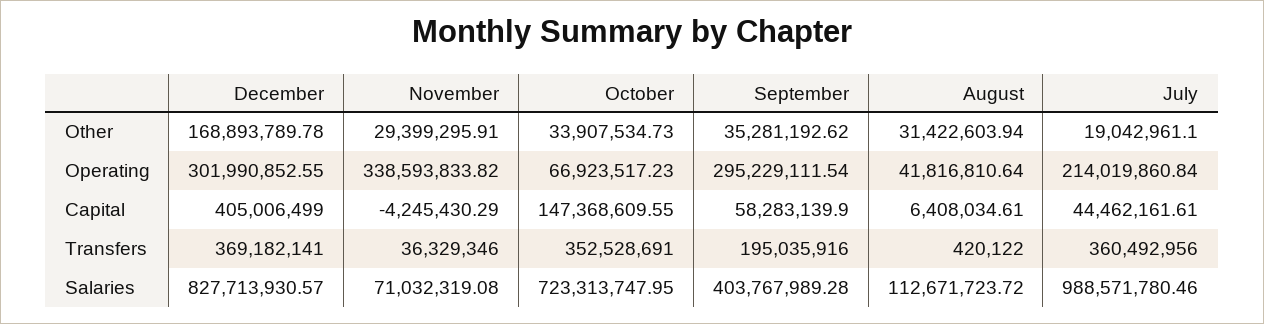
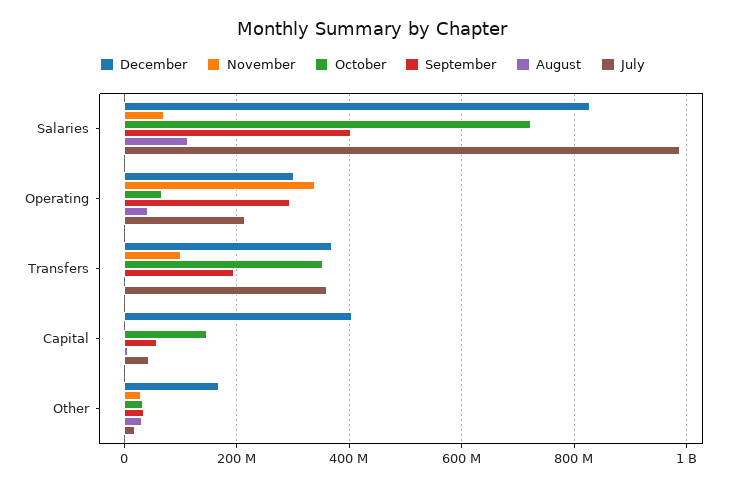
November, Transfers: 36329346 -> 100000000

